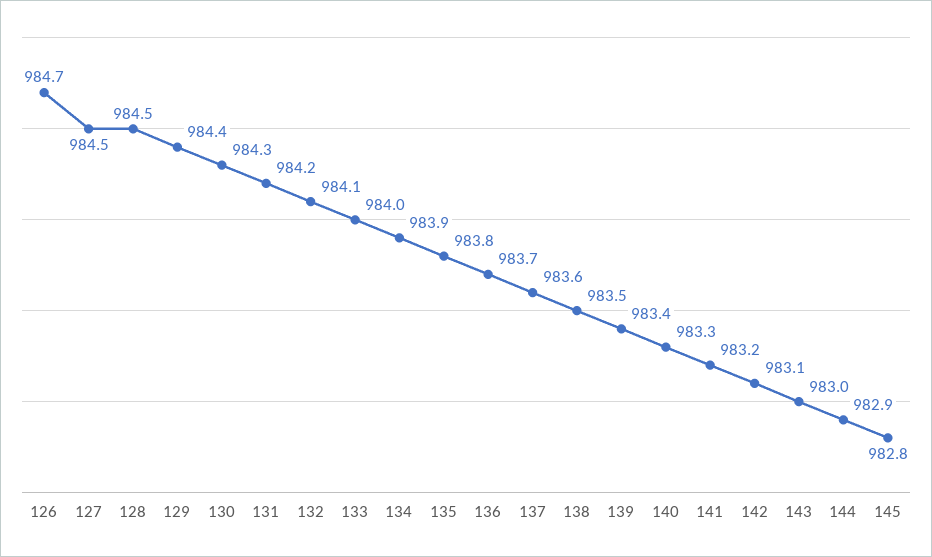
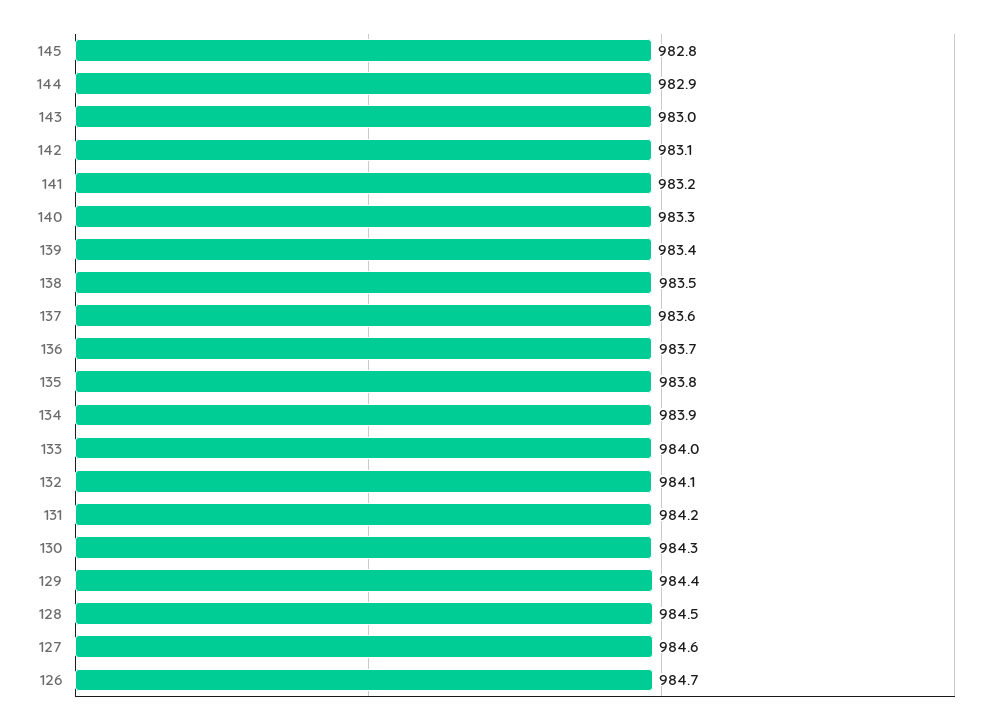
127: 984.5 -> 984.6

